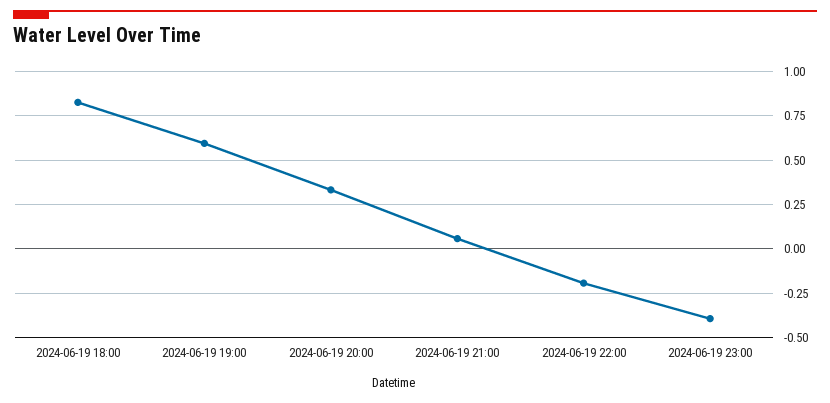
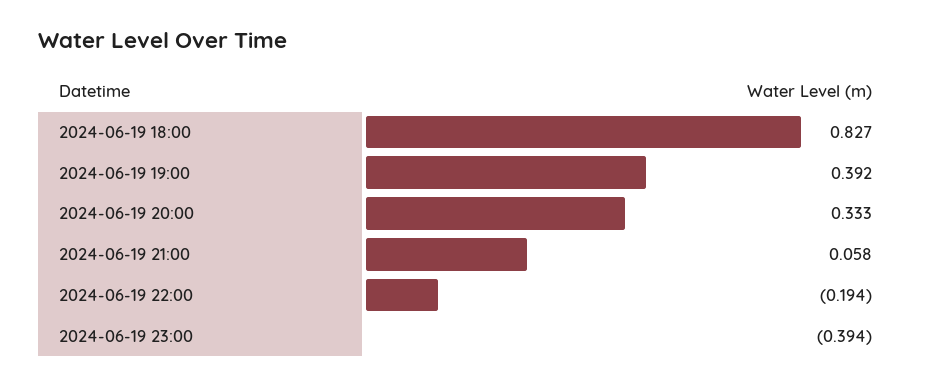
2024-06-19 19:00: 0.6 -> 0.392

